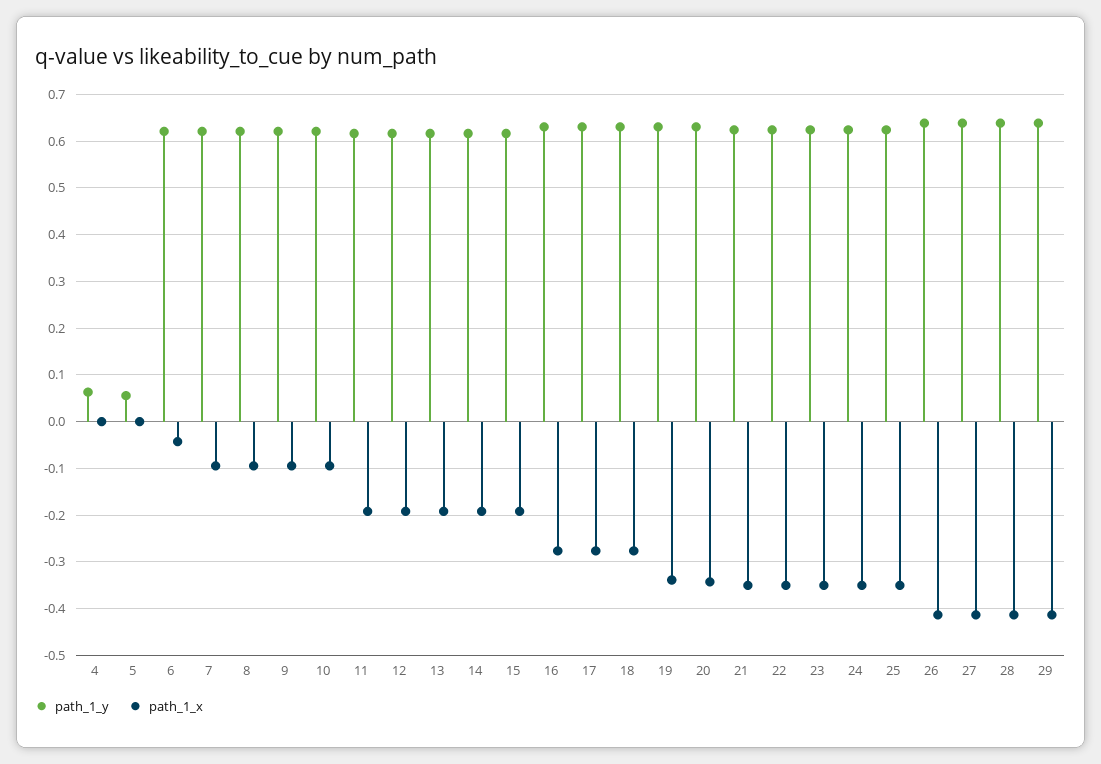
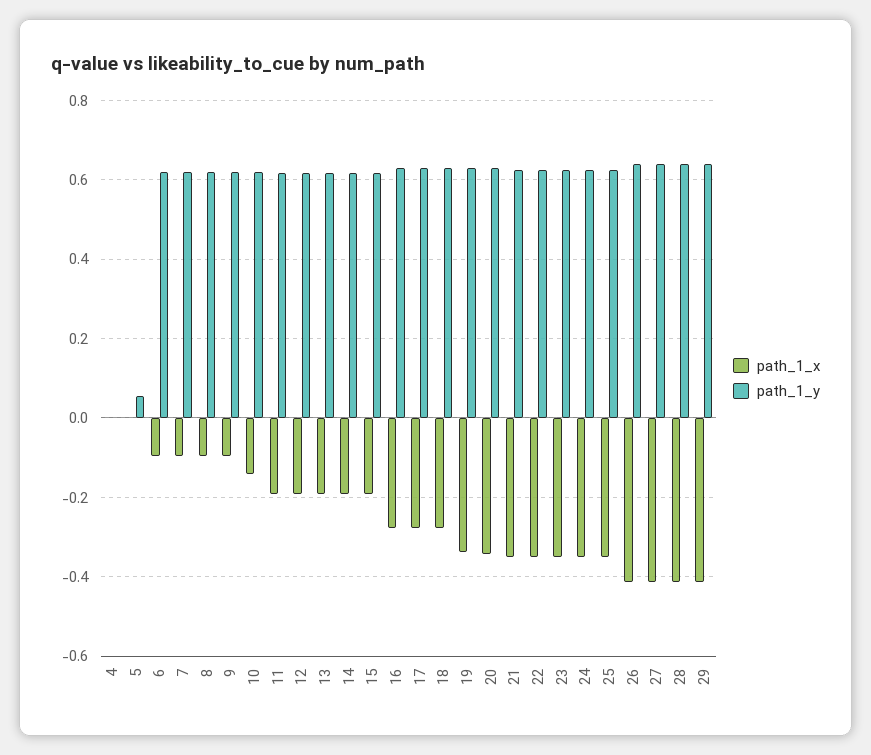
path_1_y, 4: 0.06 -> 0
path_1_x, 6: -0.04 -> -0.1
path_1_x, 10: -0.1 -> -0.14

